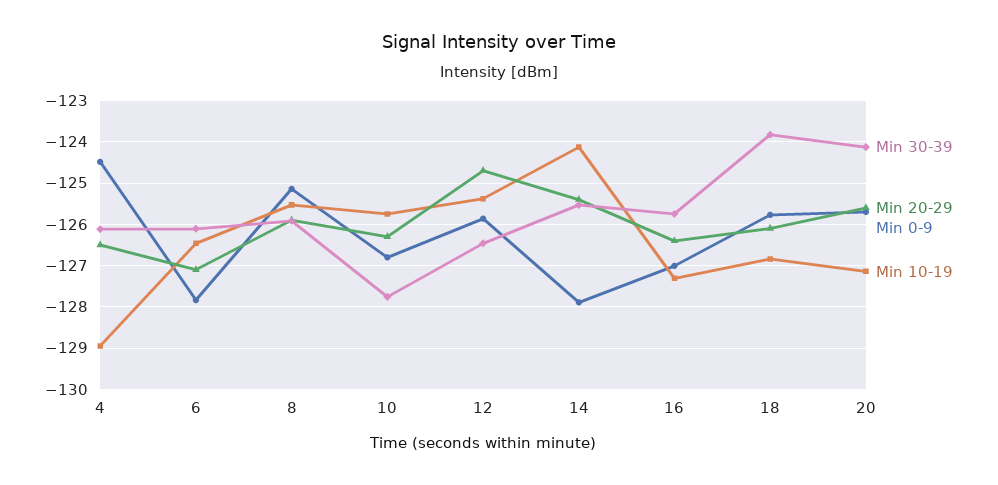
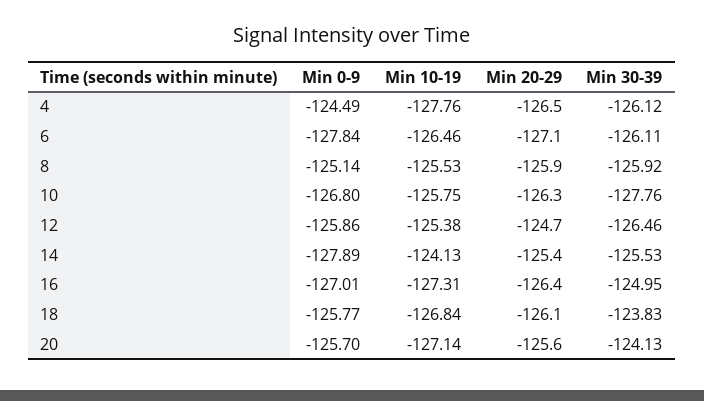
Min 10-19, 4: -129 -> -127.76
Min 30-39, 16: -125.8 -> -124.95

